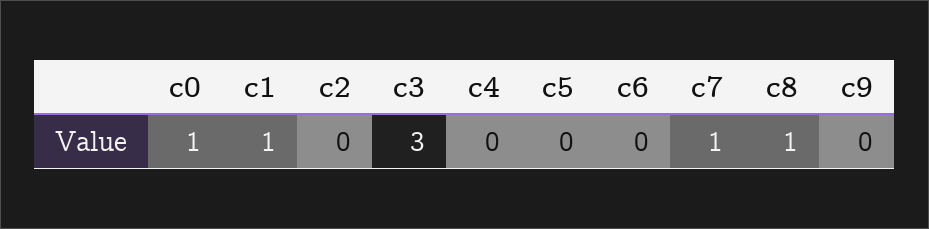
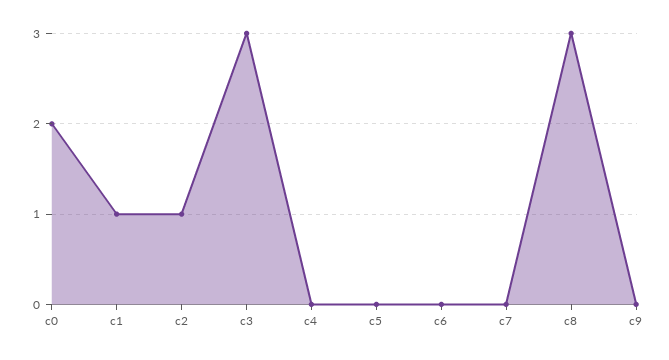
c0: 1 -> 2
c2: 0 -> 1
c7: 1 -> 0
c8: 1 -> 3

